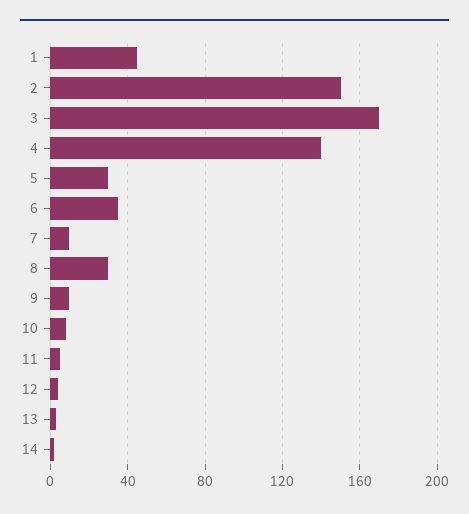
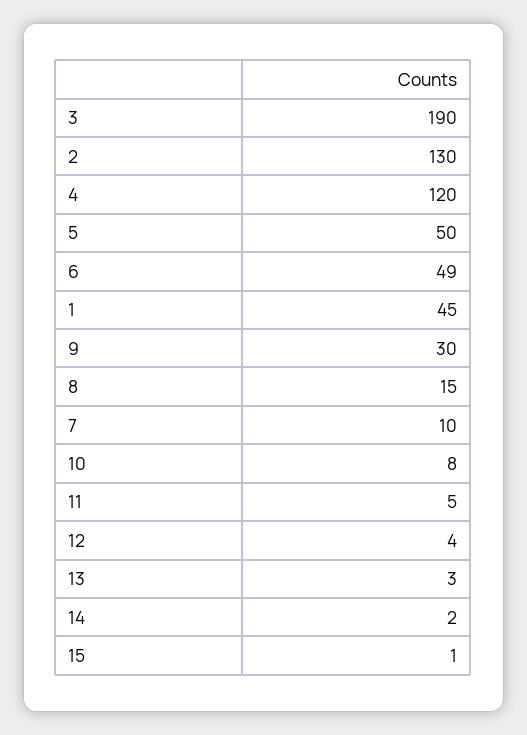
2: 150 -> 130
3: 170 -> 190
4: 140 -> 120
5: 30 -> 50
6: 35 -> 49
8: 30 -> 15
9: 10 -> 30
15: none -> 1

